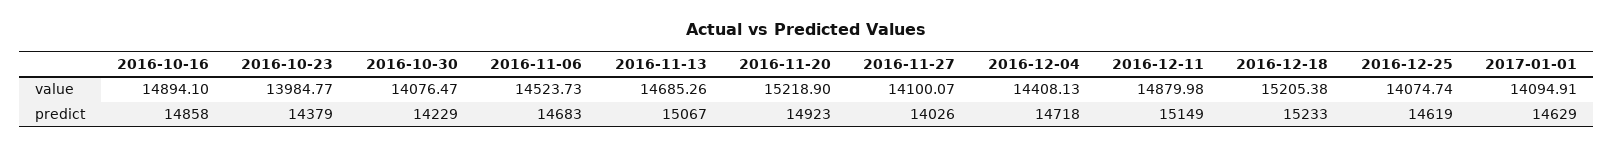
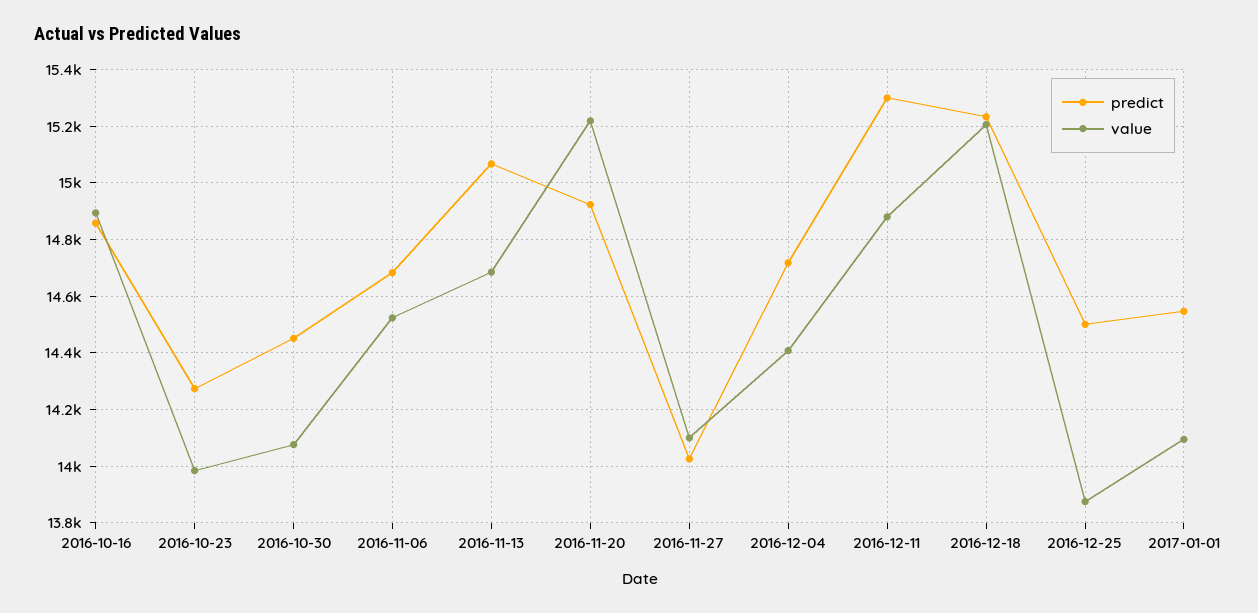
value, 2016-12-25: 14074.74 -> 13875
predict, 2016-10-23: 14379 -> 14275
predict, 2016-10-30: 14229 -> 14450
predict, 2016-12-11: 15149 -> 15300
predict, 2016-12-25: 14619 -> 14500
predict, 2017-01-01: 14629 -> 14550

